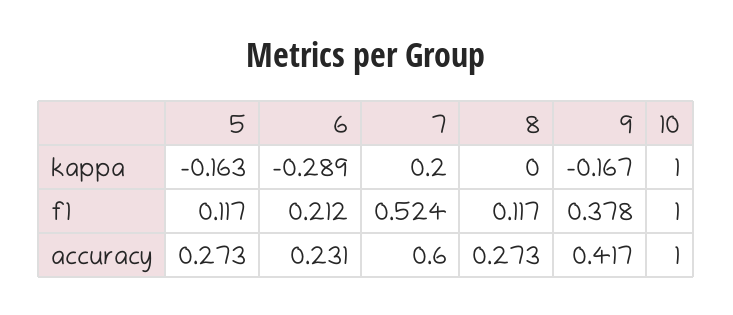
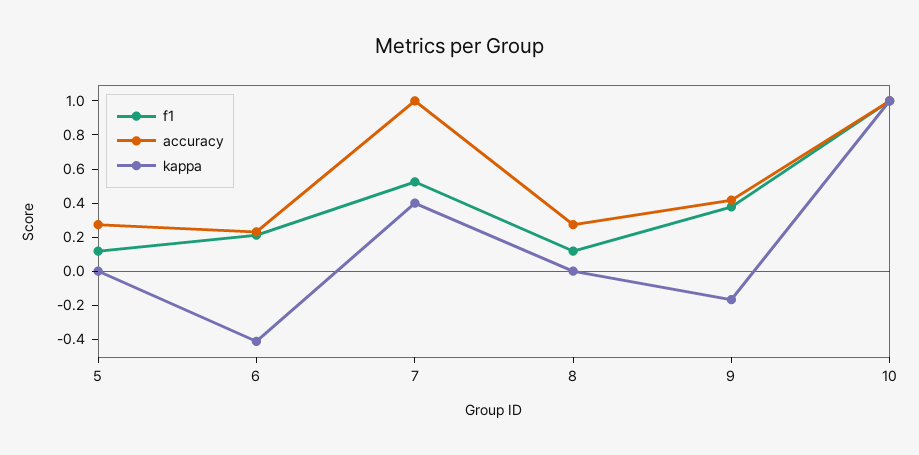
kappa, 5: -0.163 -> 0
kappa, 6: -0.289 -> -0.4
kappa, 7: 0.2 -> 0.4
accuracy, 7: 0.6 -> 1

